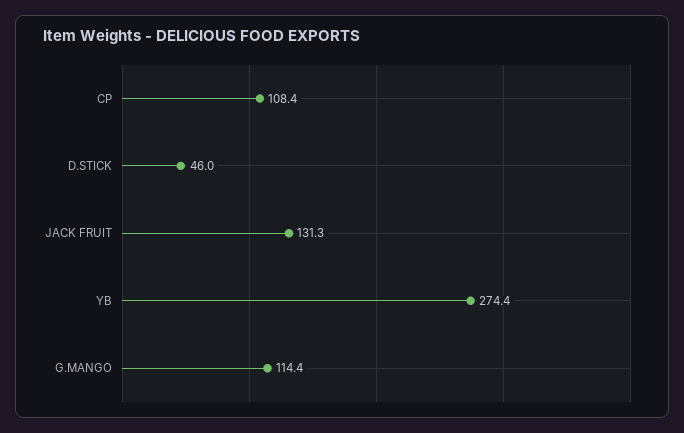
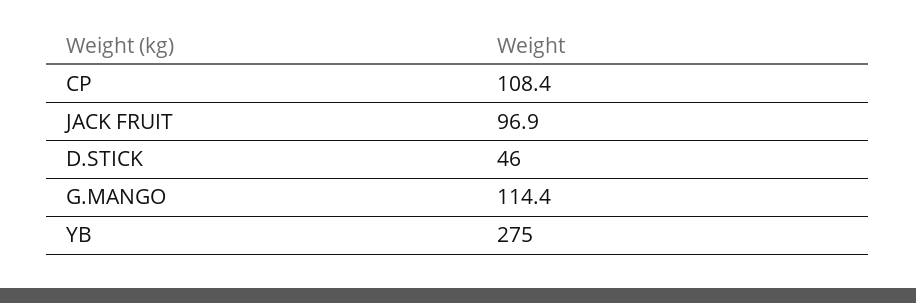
JACK FRUIT: 131.3 -> 96.9
YB: 274.4 -> 275

